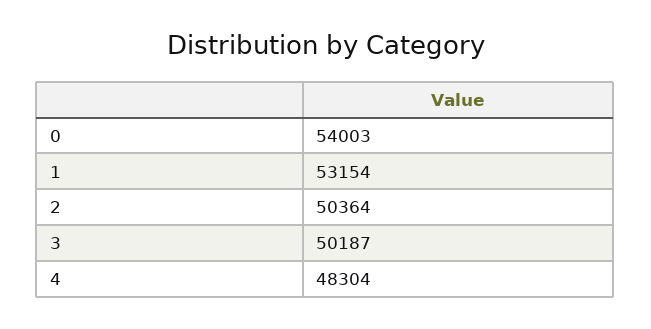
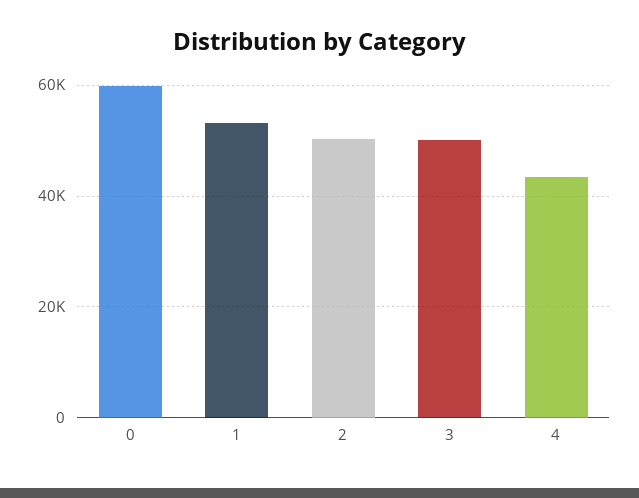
0: 54003 -> 60000
4: 48304 -> 44000

